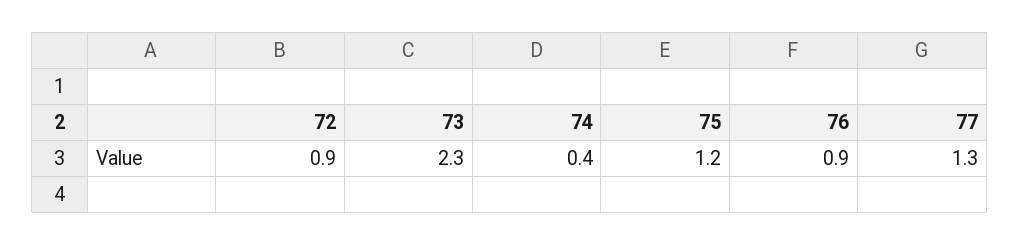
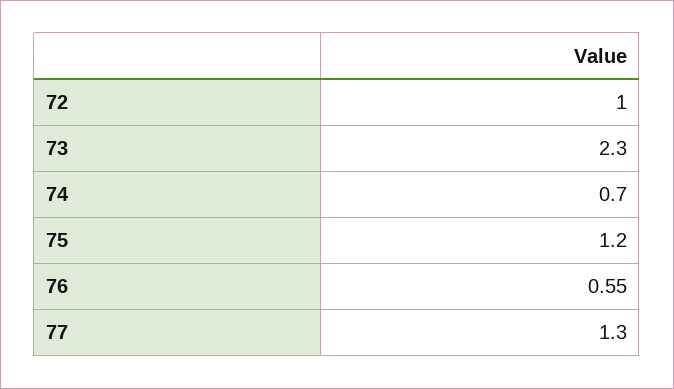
72: 0.9 -> 1
74: 0.4 -> 0.7
76: 0.9 -> 0.55

